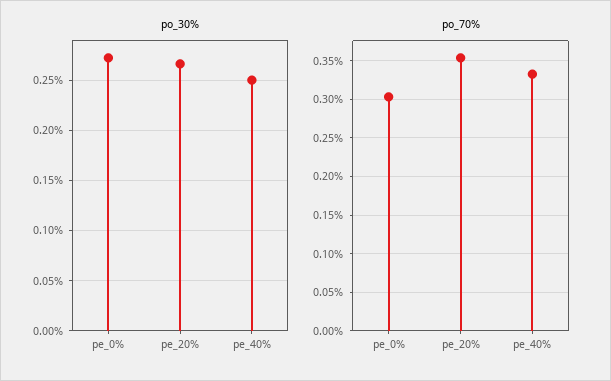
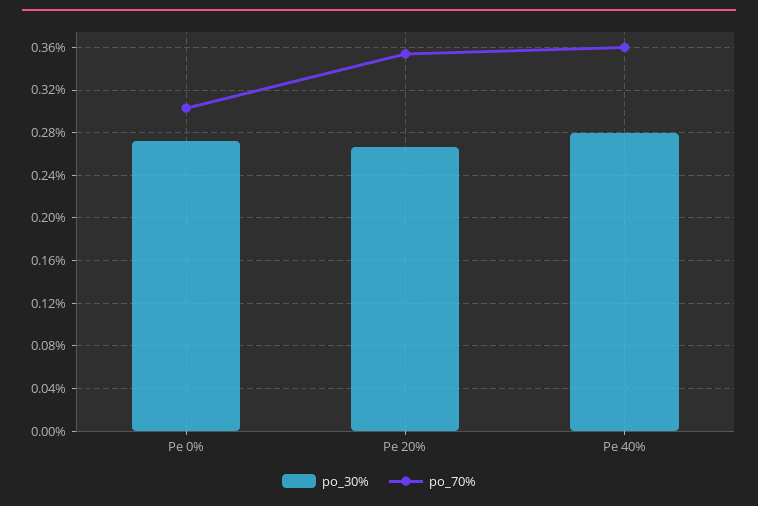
po_30%, pe_40%: 0.25 -> 0.28
po_70%, pe_40%: 0.33 -> 0.36

